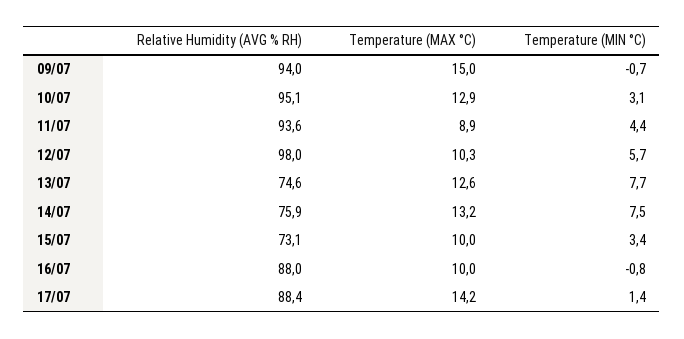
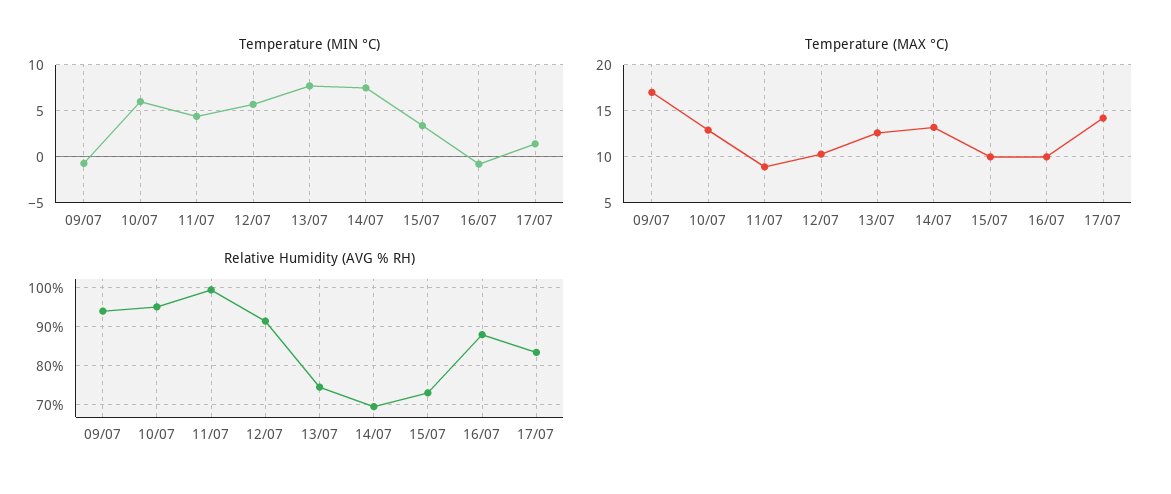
Temperature (MAX °C), 09/07: 15 -> 17
Temperature (MIN °C), 10/07: 3.1 -> 6
Relative Humidity (AVG % RH), 11/07: 93.6 -> 100
Relative Humidity (AVG % RH), 12/07: 98 -> 92
Relative Humidity (AVG % RH), 14/07: 75.9 -> 70
Relative Humidity (AVG % RH), 17/07: 88.4 -> 84

